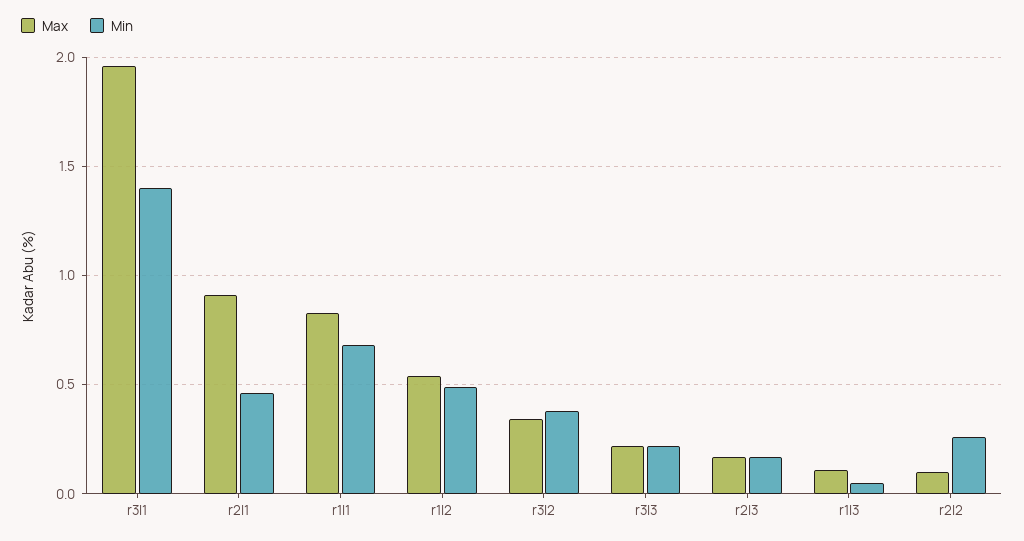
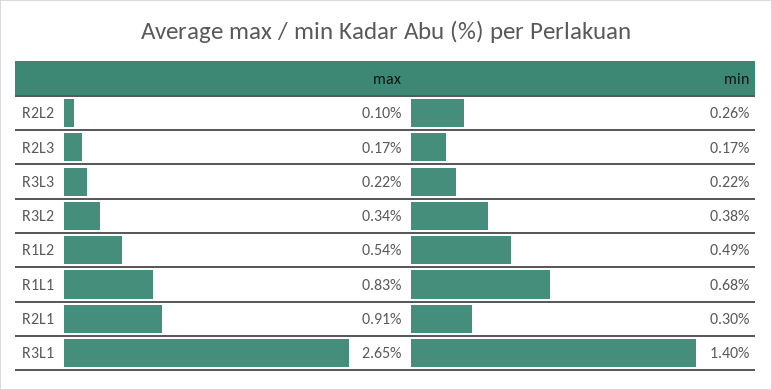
Max, r3l1: 1.95 -> 2.65
Min, r2l1: 0.45 -> 0.3
Max, r1l3: 0.1 -> none
Min, r1l3: 0.05 -> none

